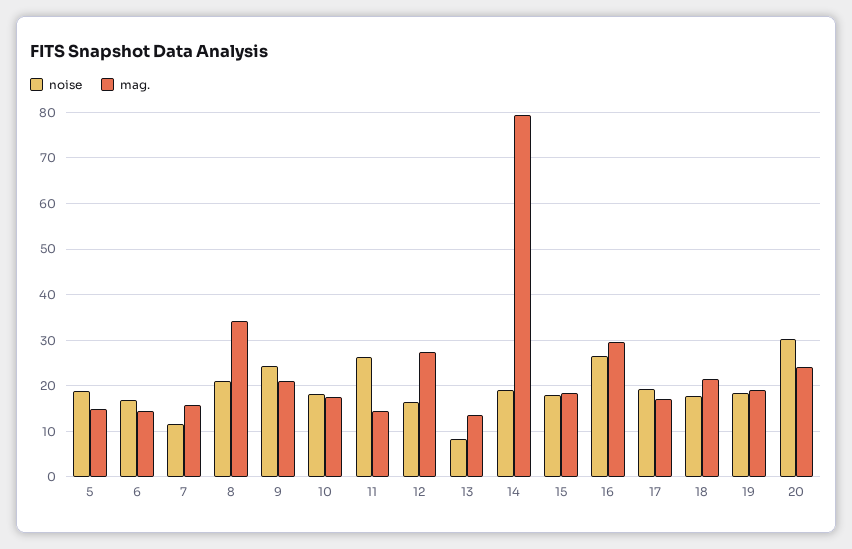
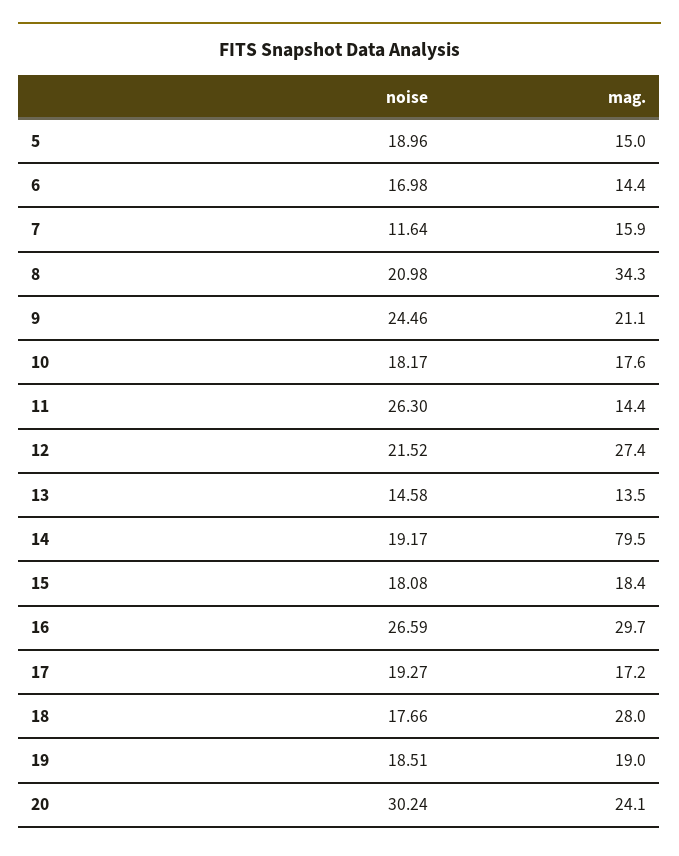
noise, 12: 16 -> 21.52
noise, 13: 8 -> 14.58
mag., 18: 22 -> 28

